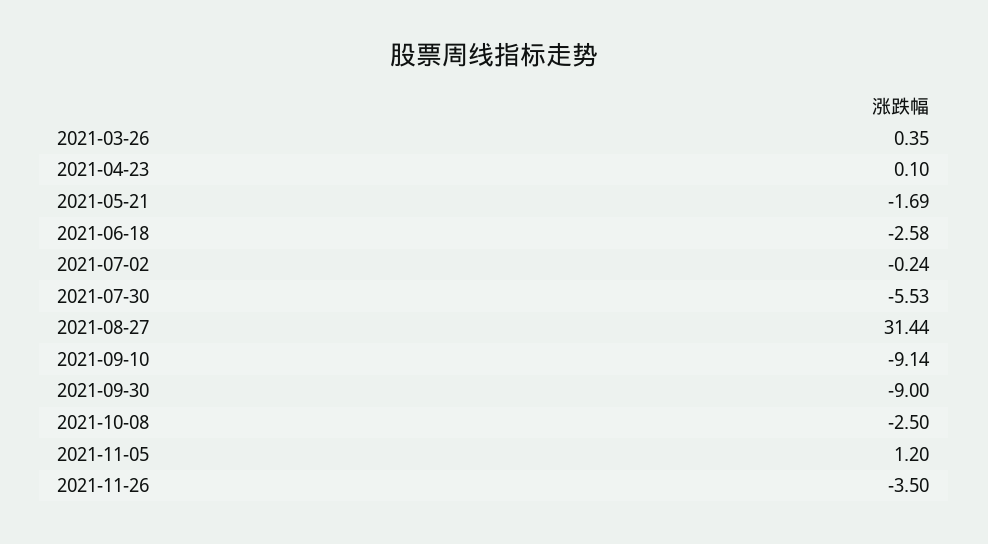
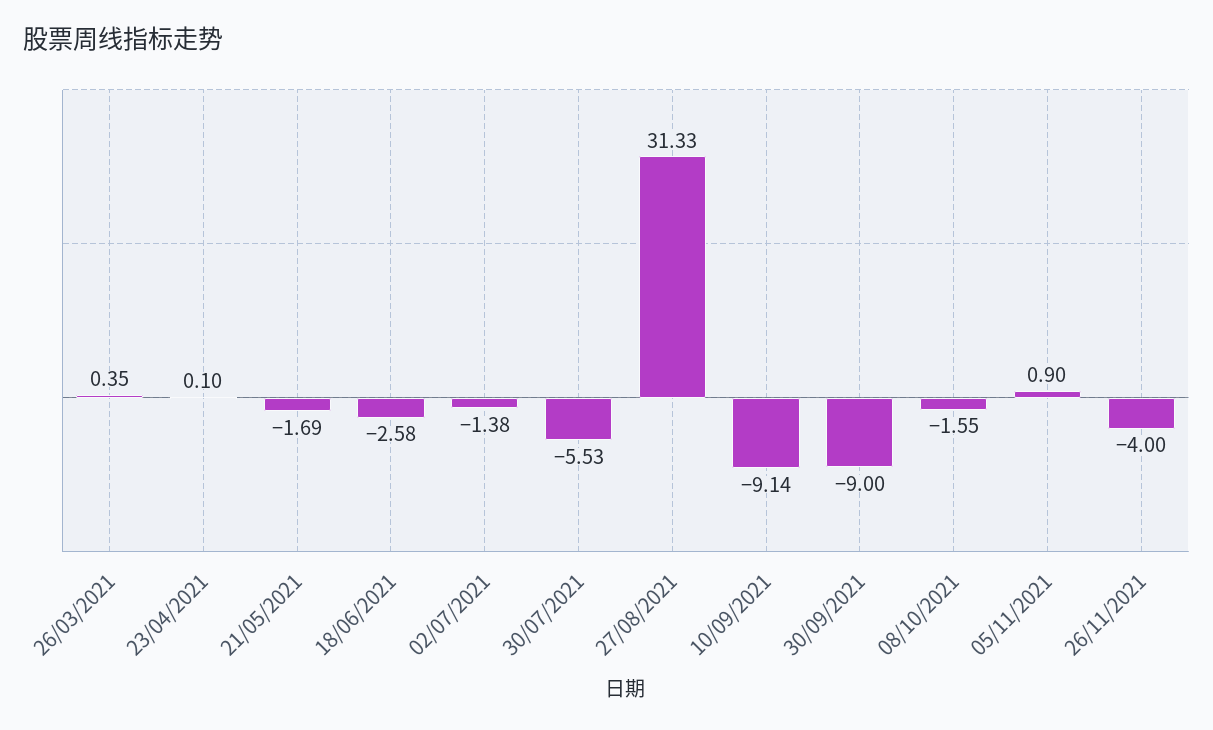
2021-07-02: -0.24 -> -1.38
2021-08-27: 31.44 -> 31.33
2021-10-08: -2.5 -> -1.55
2021-11-05: 1.2 -> 0.9
2021-11-26: -3.5 -> -4

